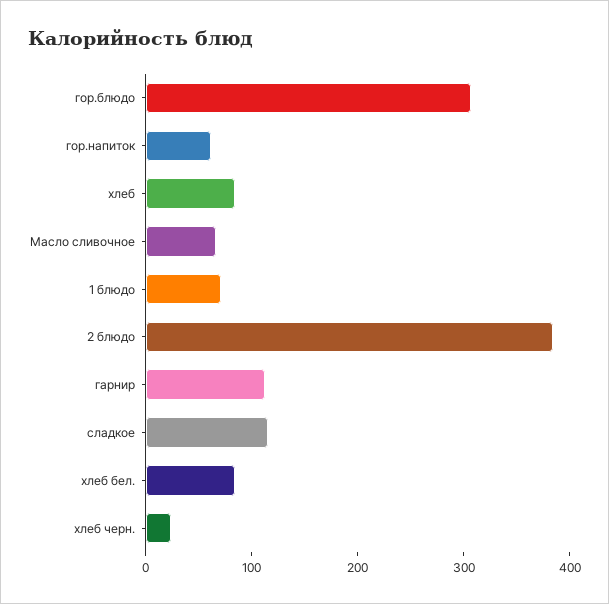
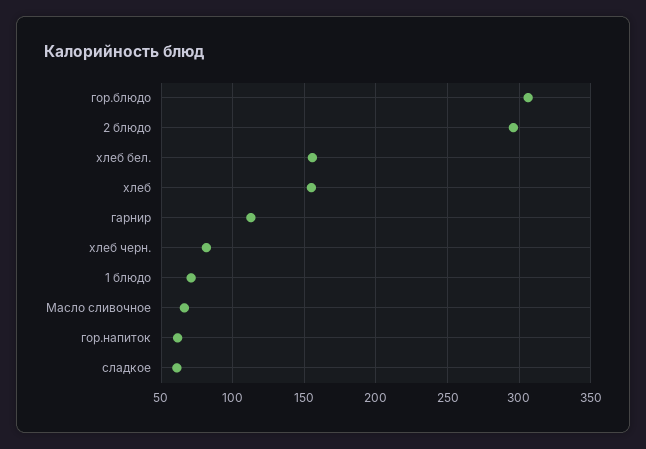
хлеб: 80 -> 155
2 блюдо: 380 -> 295
сладкое: 120 -> 60
хлеб бел.: 80 -> 155
хлеб черн.: 20 -> 80

